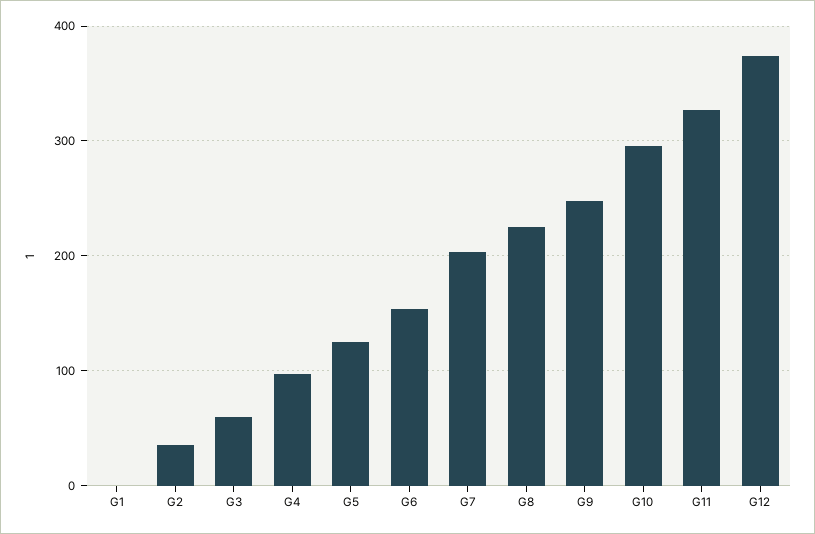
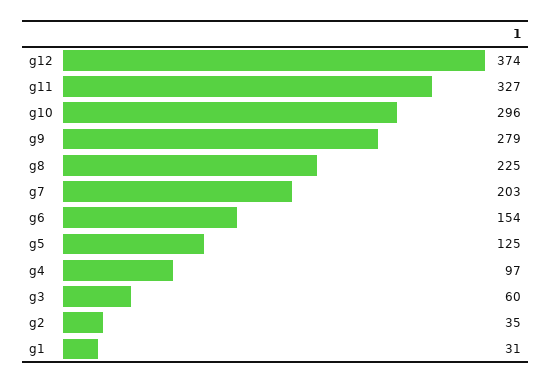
G1: 0 -> 31
G9: 250 -> 279

